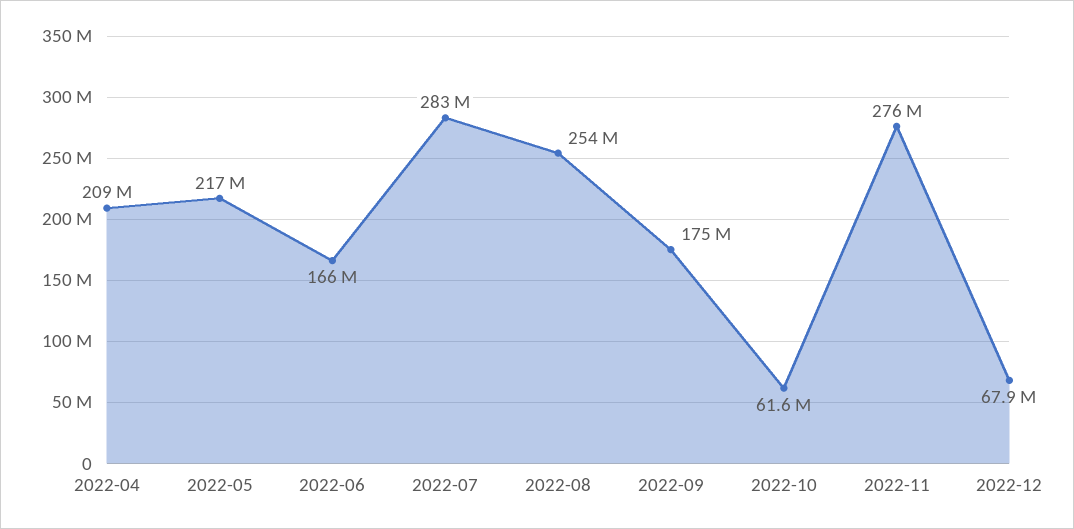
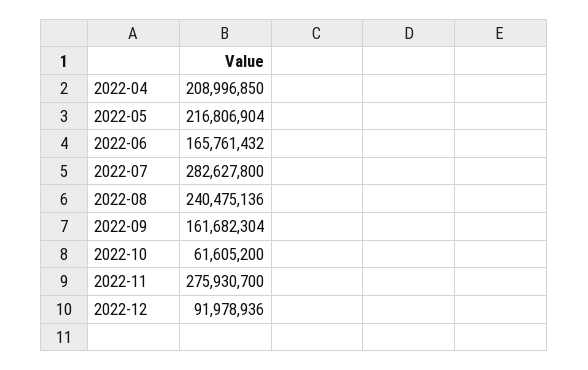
2022-08: 254000000 -> 240475136
2022-09: 175000000 -> 161682304
2022-12: 67900000 -> 91978936

